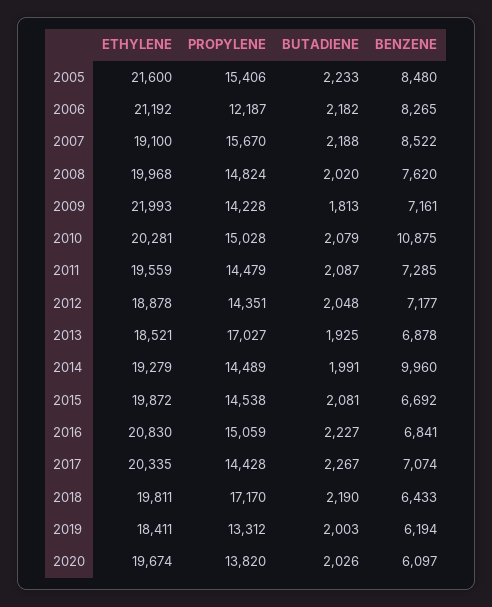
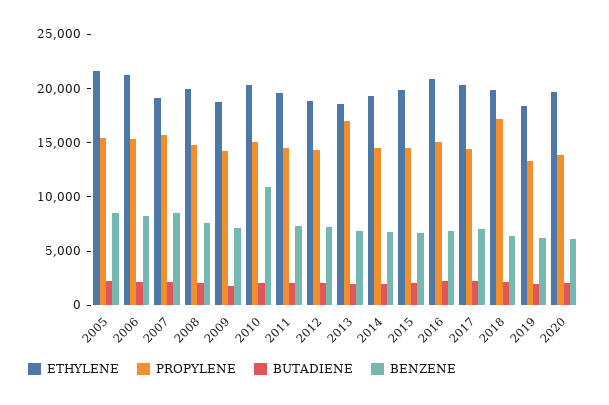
PROPYLENE, 2006: 12187 -> 15000
ETHYLENE, 2009: 21993 -> 19000
BENZENE, 2014: 9960 -> 7000

